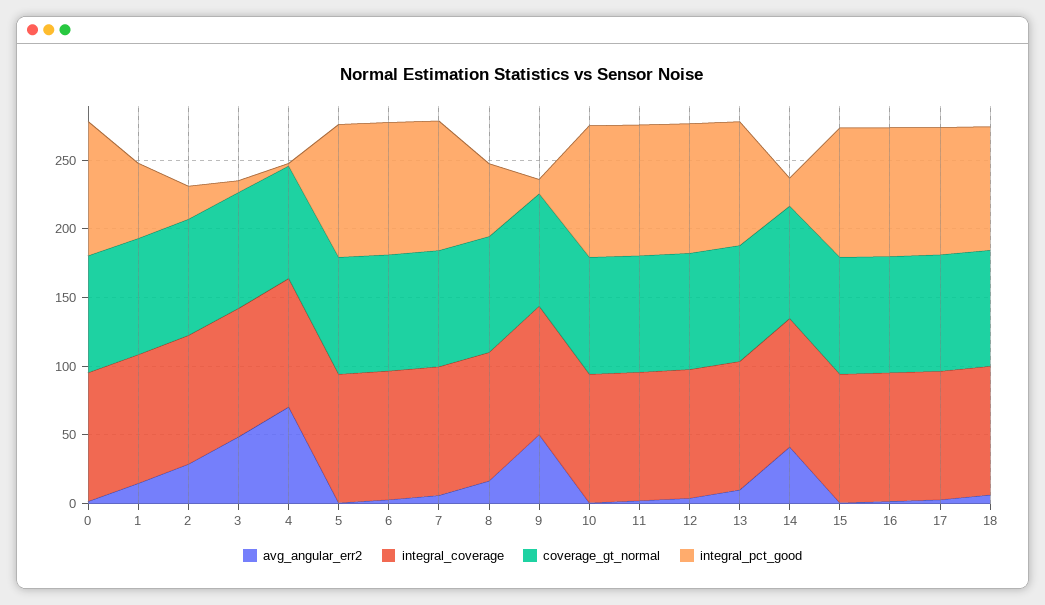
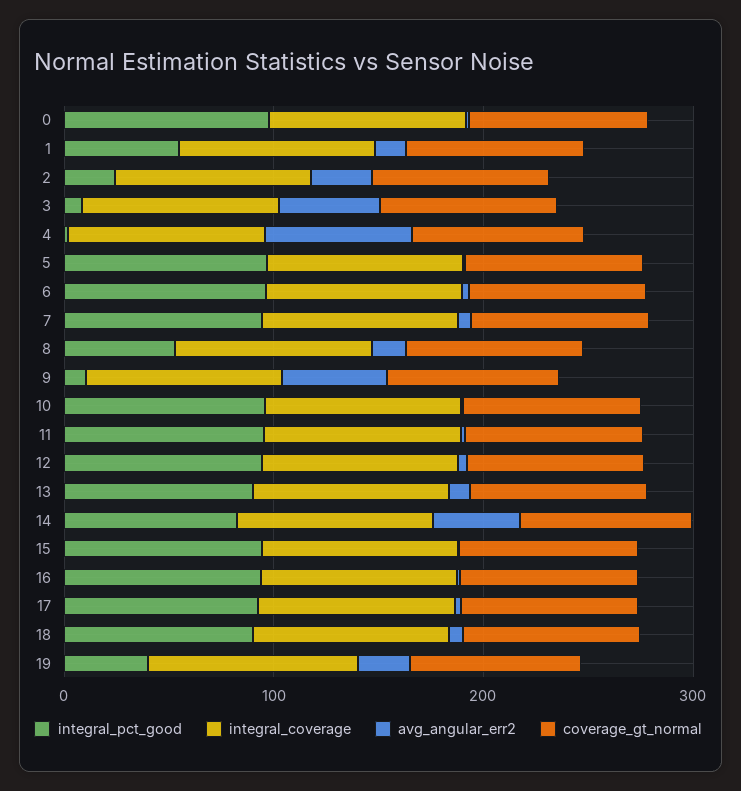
integral_pct_good, 14: 20 -> 80
integral_pct_good, 19: none -> 40
integral_coverage, 19: none -> 100
avg_angular_err2, 19: none -> 20
coverage_gt_normal, 19: none -> 80

